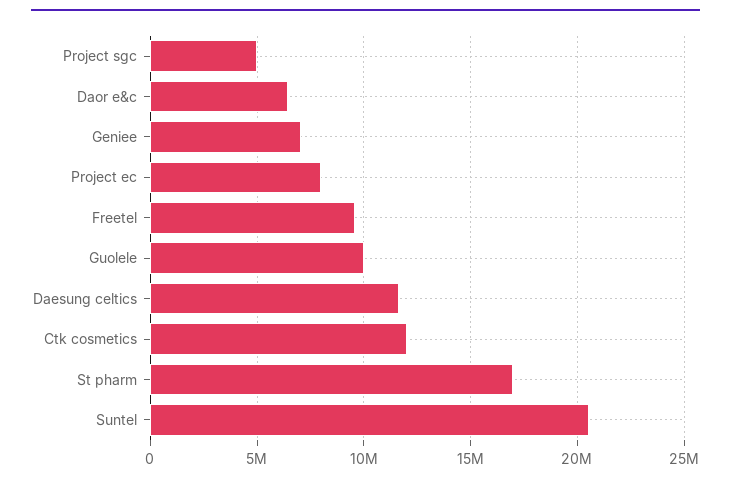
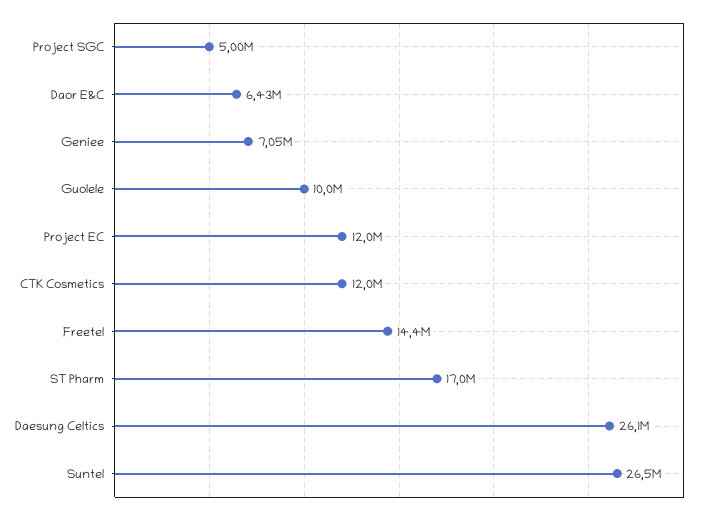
Project ec: 8000000 -> 12000000
Freetel: 9500000 -> 14400000
Daesung celtics: 11500000 -> 26100000
Suntel: 20500000 -> 26500000

